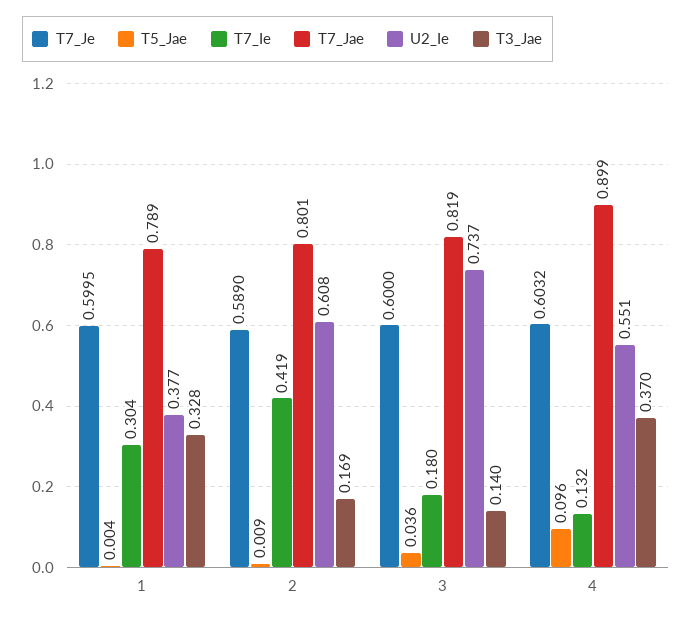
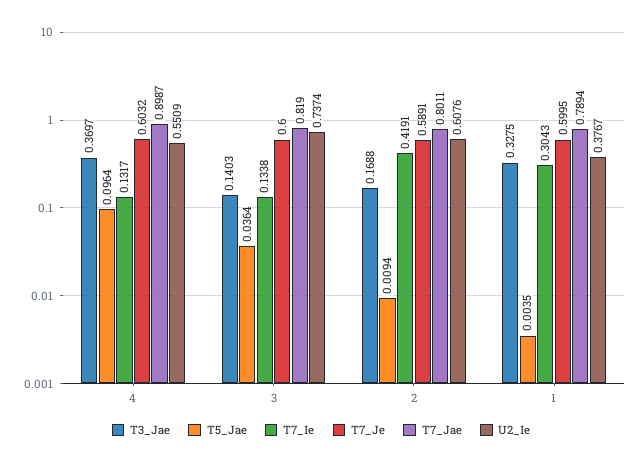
T7_Je, 2: 0.589 -> 0.5891
T7_Ie, 3: 0.18 -> 0.1338

